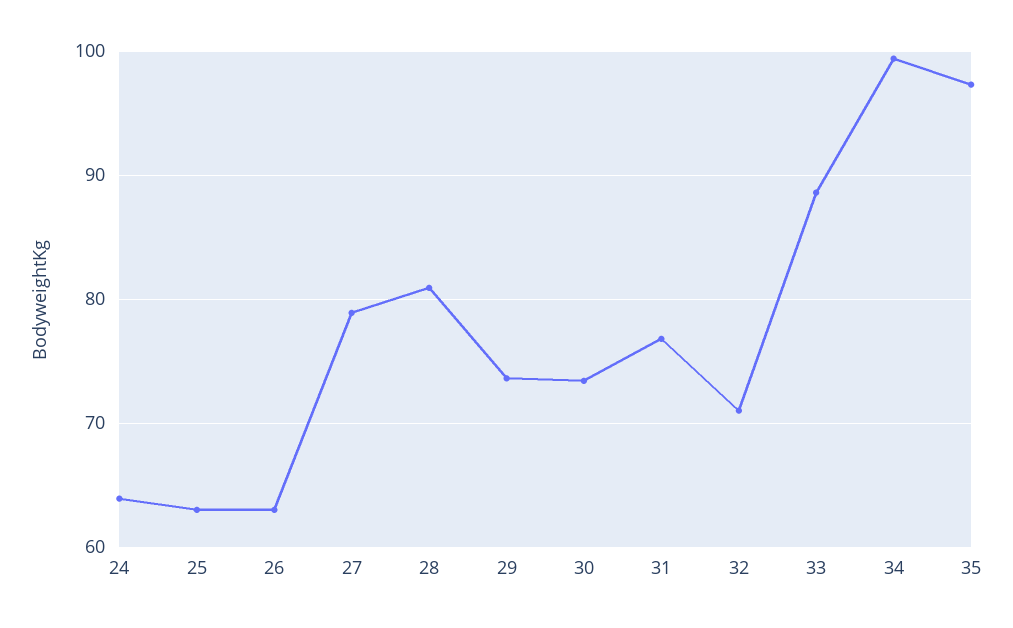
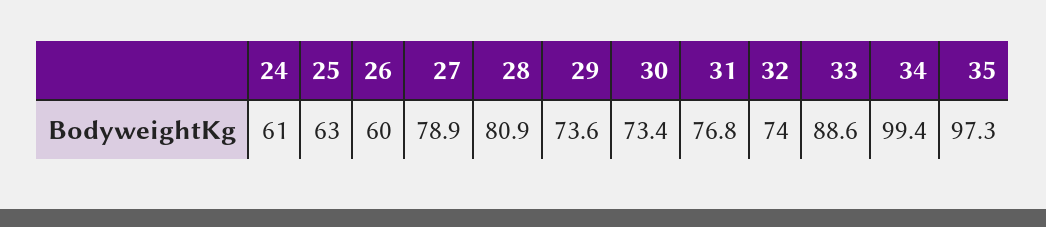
24: 64 -> 61
26: 63 -> 60
32: 71 -> 74

